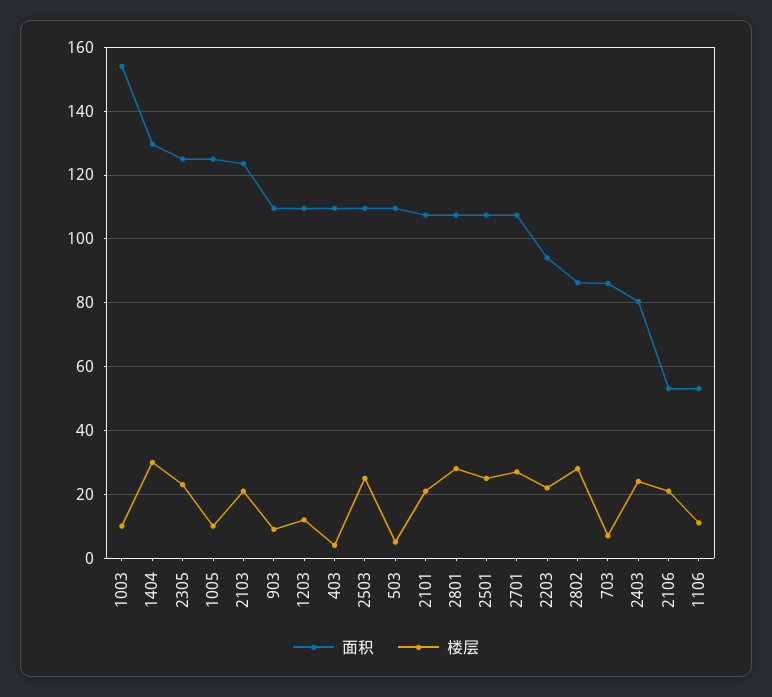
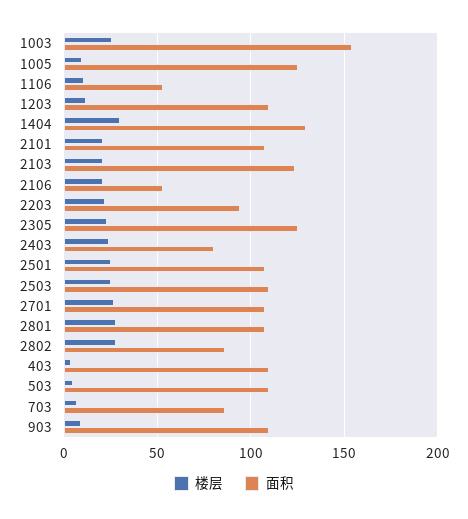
楼层, 1003: 10 -> 25

